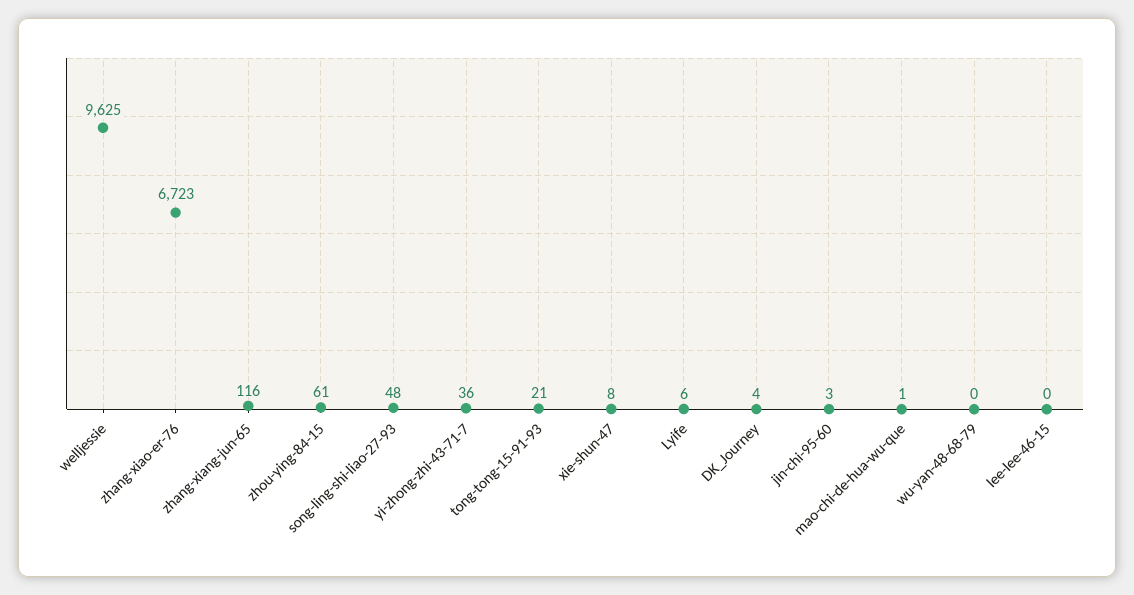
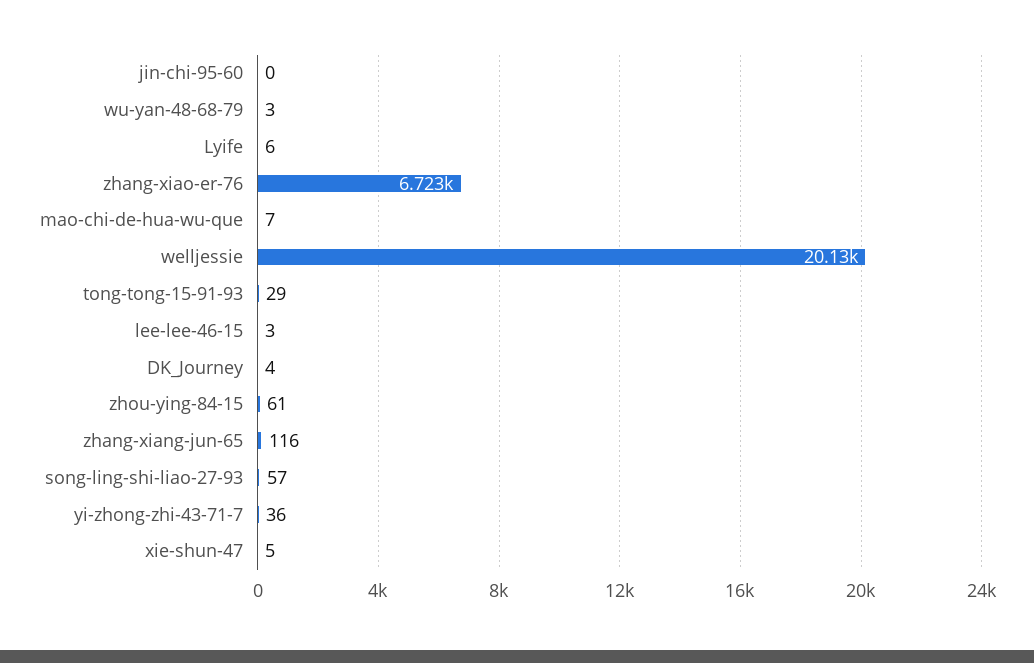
welljessie: 9625 -> 20130
song-ling-shi-liao-27-93: 48 -> 57
tong-tong-15-91-93: 21 -> 29
xie-shun-47: 8 -> 5
jin-chi-95-60: 3 -> 0
mao-chi-de-hua-wu-que: 1 -> 7
wu-yan-48-68-79: 0 -> 3
lee-lee-46-15: 0 -> 3

